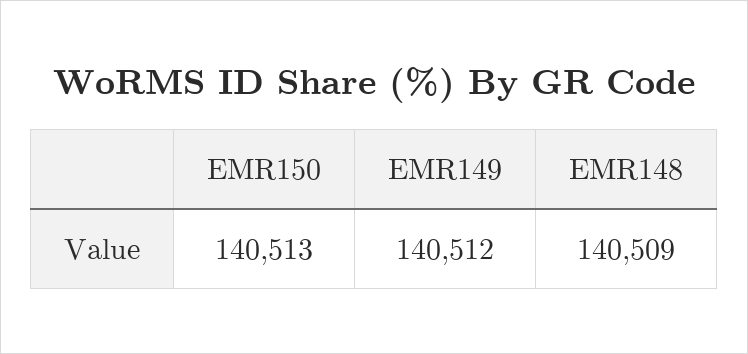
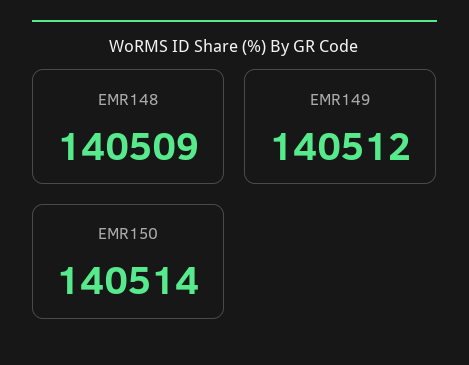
EMR150: 140513 -> 140514

